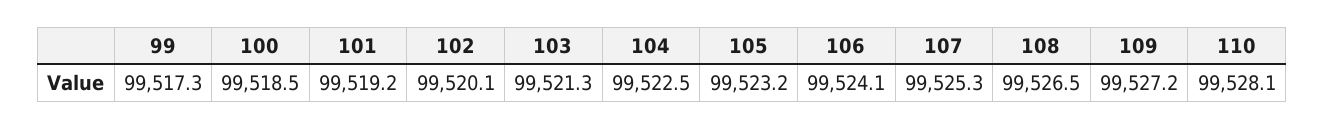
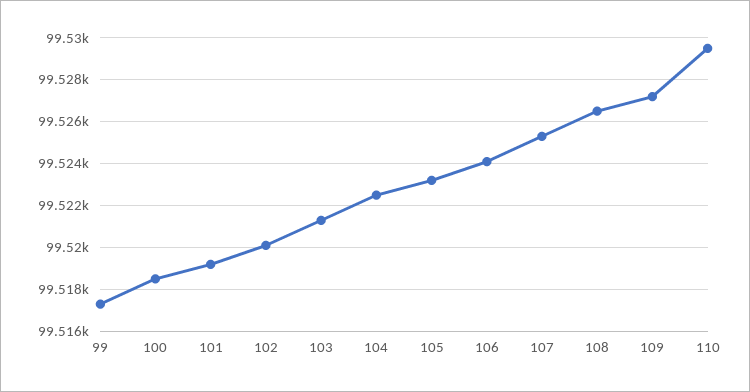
110: 99528.1 -> 99529.5

